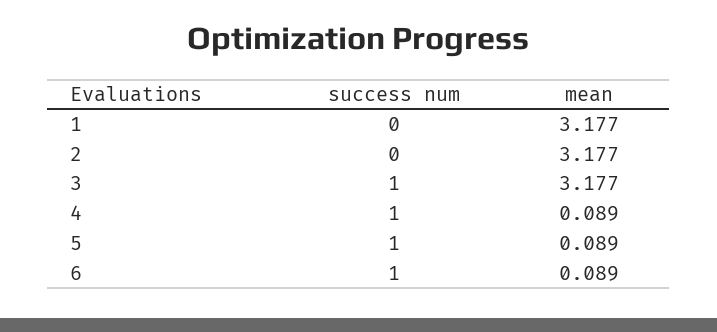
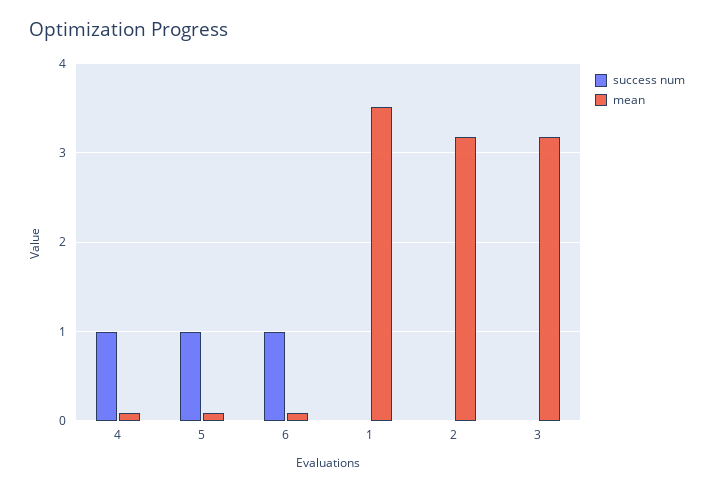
mean, 1: 3.177 -> 3.5
success num, 3: 1 -> 0

